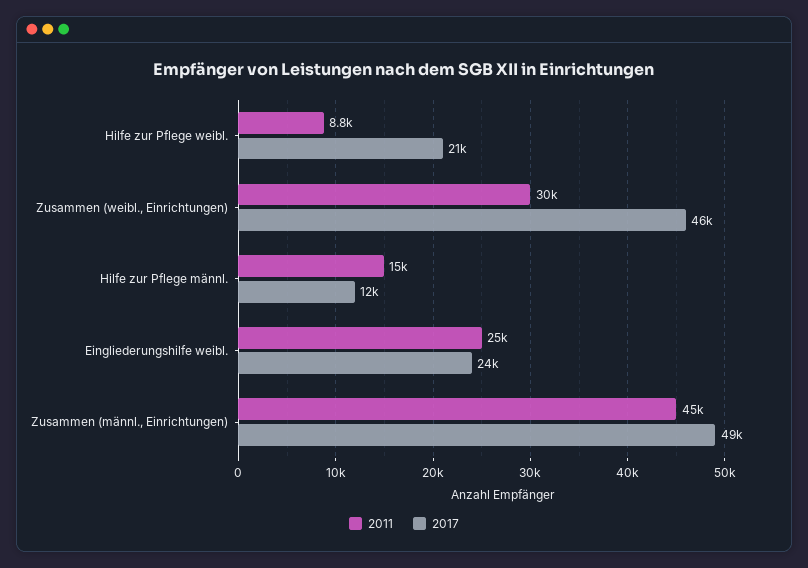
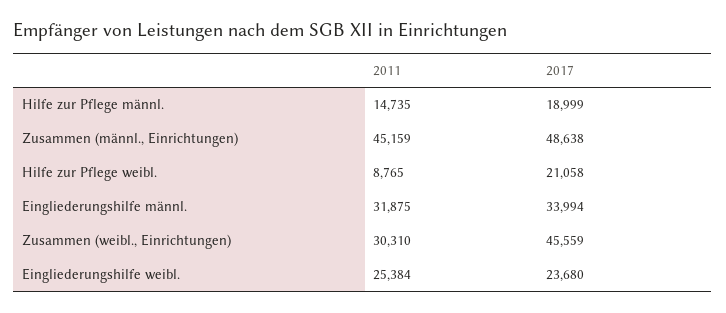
2017, Hilfe zur Pflege männl.: 12000 -> 18999
2011, Eingliederungshilfe männl.: none -> 31875
2017, Eingliederungshilfe männl.: none -> 33994

